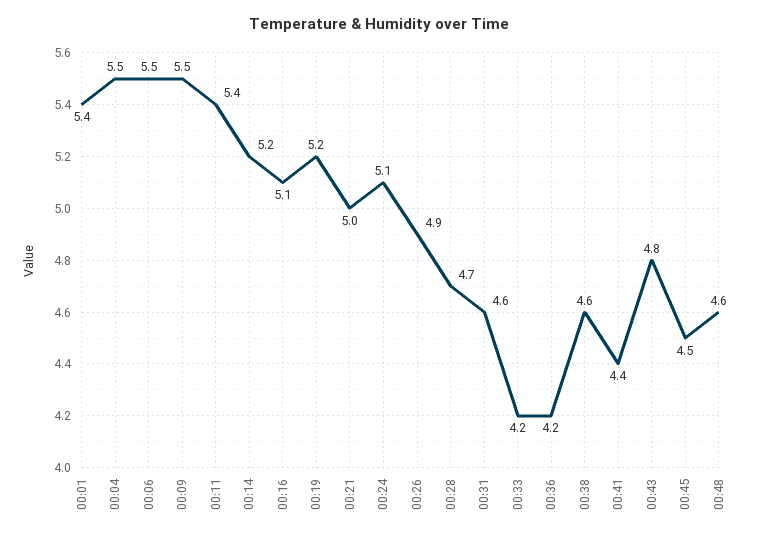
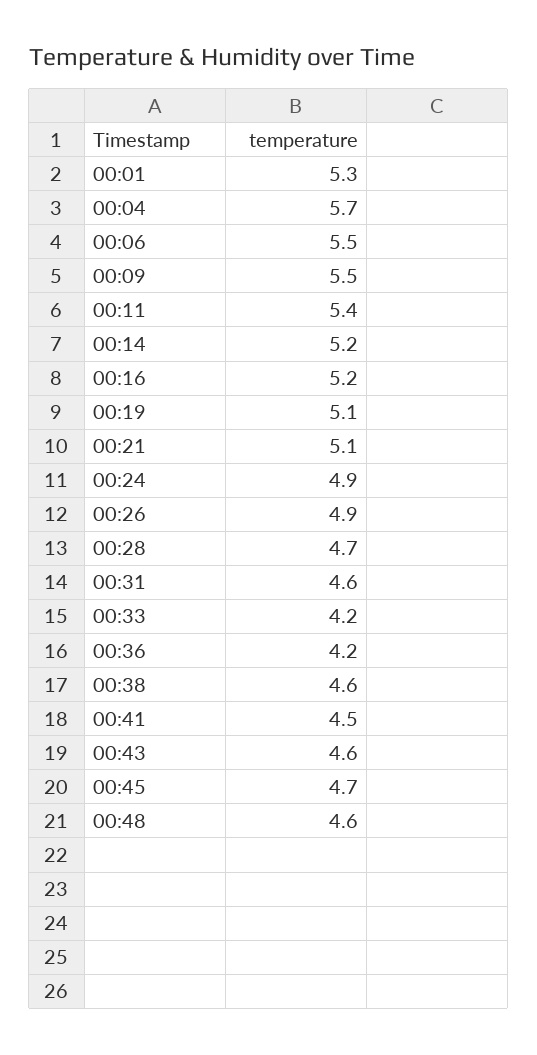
00:01: 5.4 -> 5.3
00:04: 5.5 -> 5.7
00:16: 5.1 -> 5.2
00:19: 5.2 -> 5.1
00:21: 5 -> 5.1
00:24: 5.1 -> 4.9
00:41: 4.4 -> 4.5
00:43: 4.8 -> 4.6
00:45: 4.5 -> 4.7

